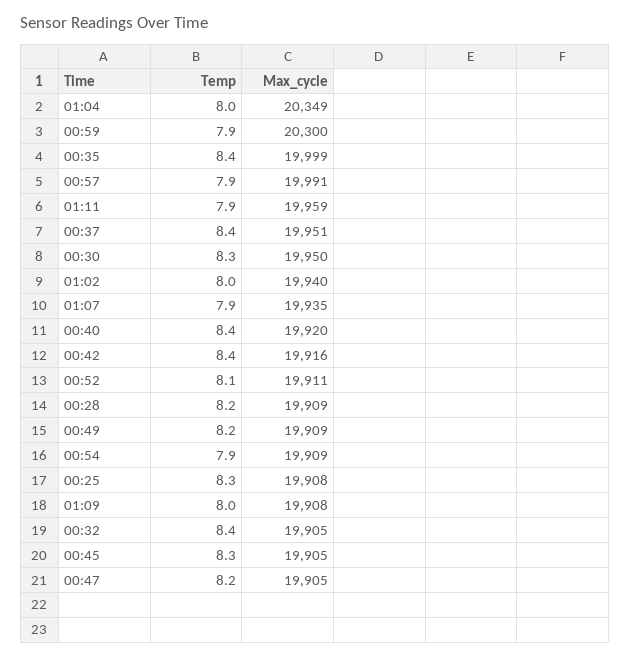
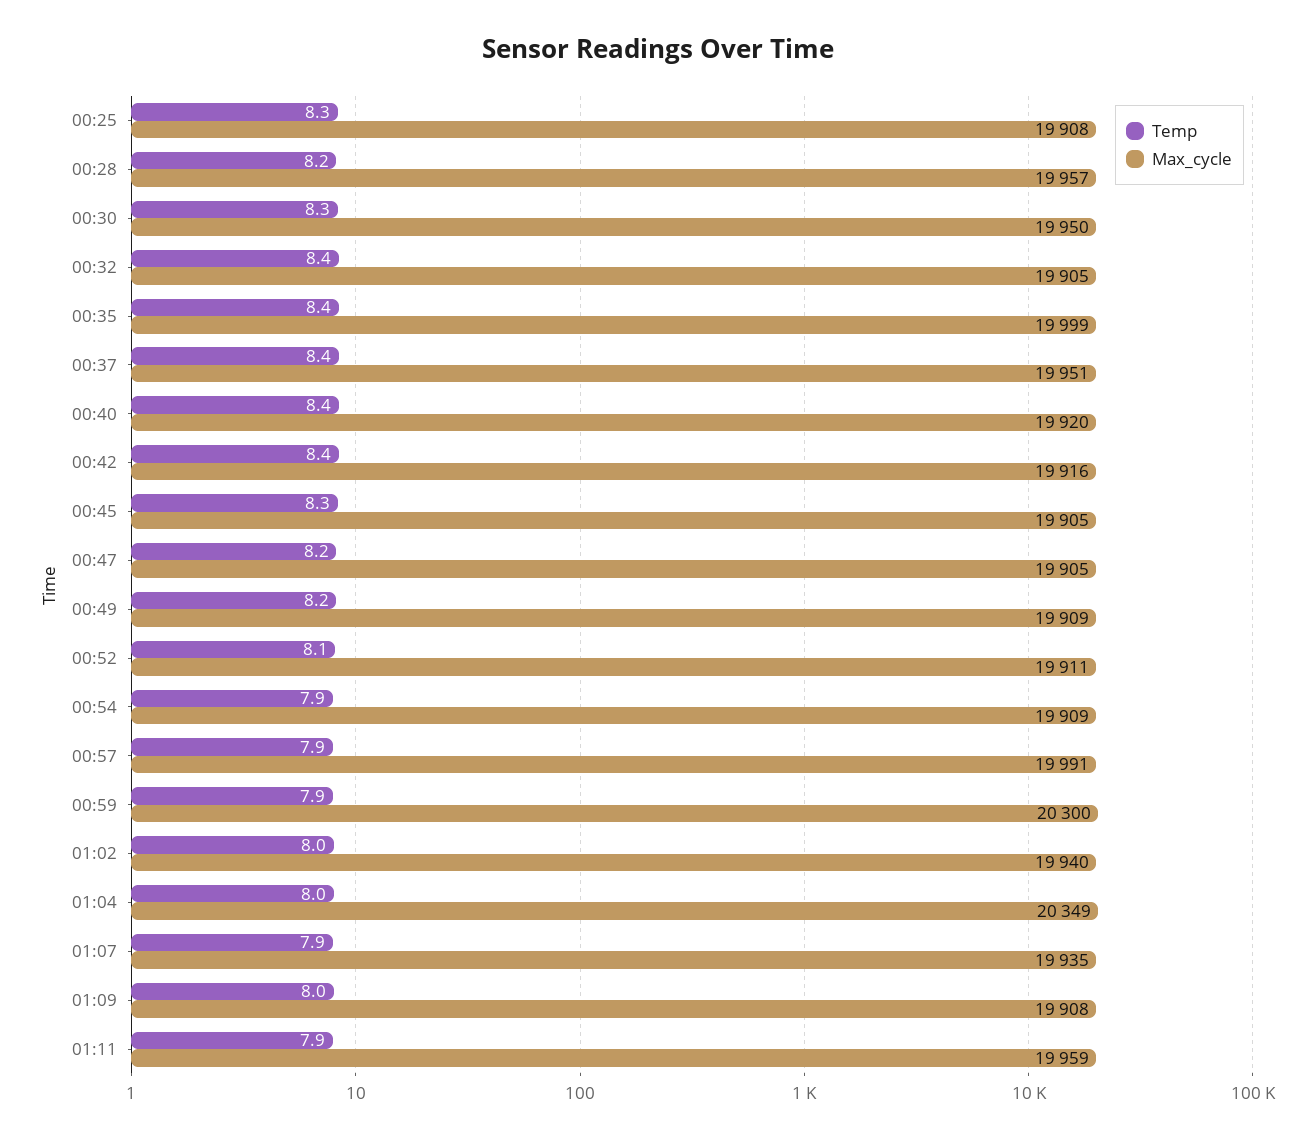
Max_cycle, 00:28: 19909 -> 19957

